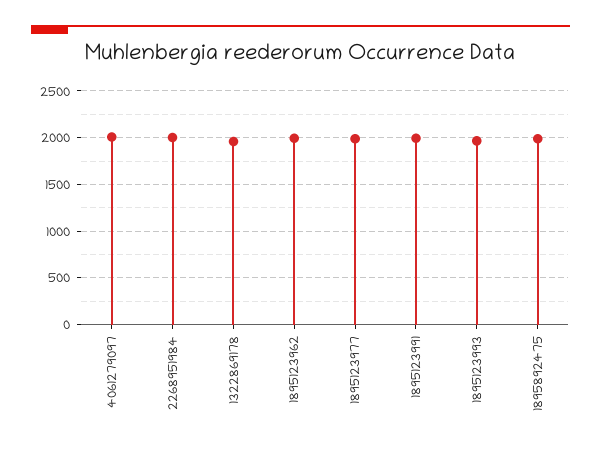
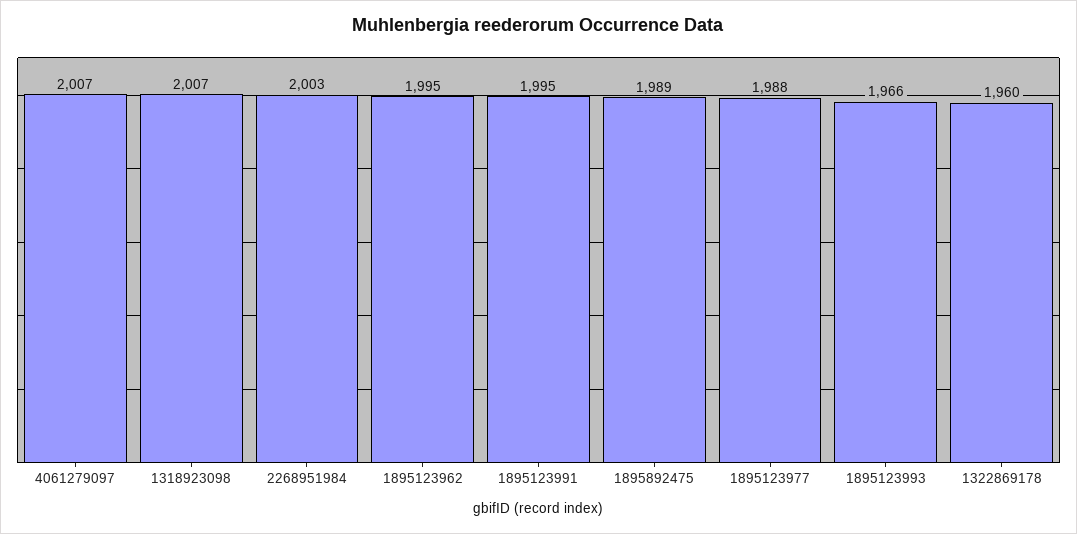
1318923098: none -> 2007

